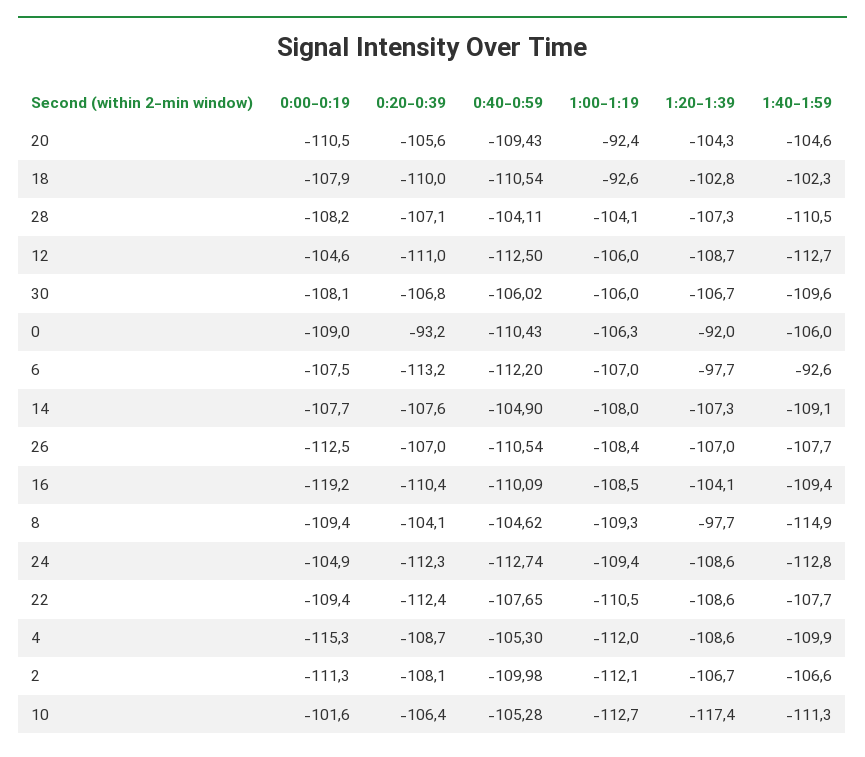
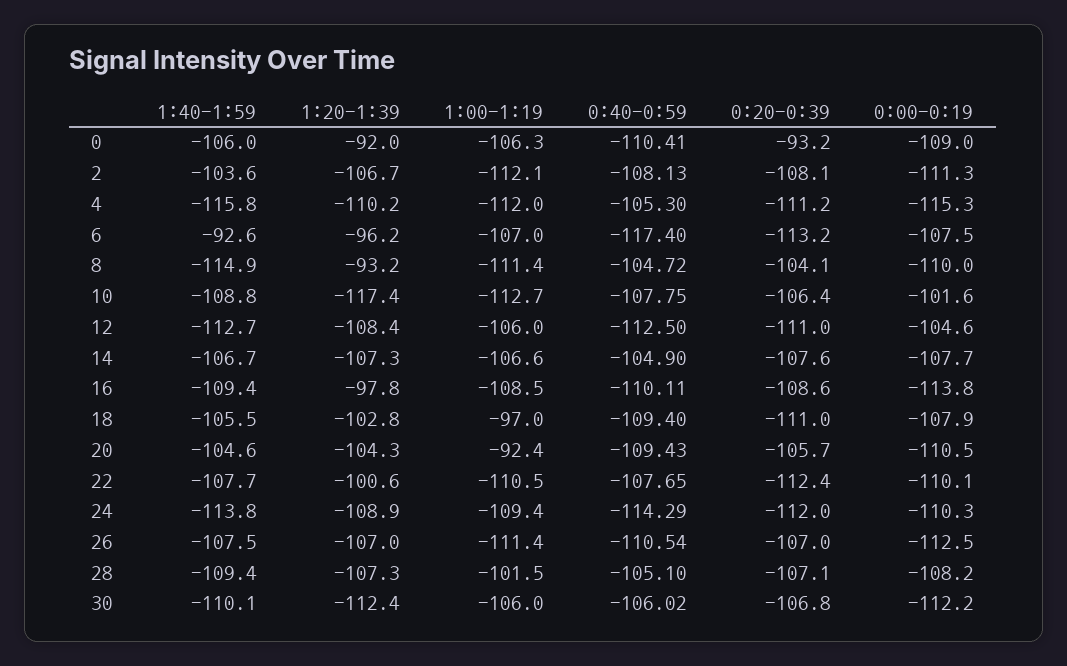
0:20-0:39, 20: -105.6 -> -105.7
0:20-0:39, 18: -110 -> -111
0:40-0:59, 18: -110.54 -> -109.4
1:00-1:19, 18: -92.6 -> -97
1:40-1:59, 18: -102.3 -> -105.5
0:40-0:59, 28: -104.11 -> -105.1
1:00-1:19, 28: -104.1 -> -101.5
1:40-1:59, 28: -110.5 -> -109.4
1:20-1:39, 12: -108.7 -> -108.4
0:00-0:19, 30: -108.1 -> -112.2
1:20-1:39, 30: -106.7 -> -112.4
1:40-1:59, 30: -109.6 -> -110.1
0:40-0:59, 0: -110.43 -> -110.41
0:40-0:59, 6: -112.2 -> -117.4
1:20-1:39, 6: -97.7 -> -96.2
1:00-1:19, 14: -108 -> -106.6
1:40-1:59, 14: -109.1 -> -106.7
1:00-1:19, 26: -108.4 -> -111.4
1:40-1:59, 26: -107.7 -> -107.5
0:00-0:19, 16: -119.2 -> -113.8
0:20-0:39, 16: -110.4 -> -108.6
0:40-0:59, 16: -110.09 -> -110.11
1:20-1:39, 16: -104.1 -> -97.8
0:00-0:19, 8: -109.4 -> -110
0:40-0:59, 8: -104.62 -> -104.72
1:00-1:19, 8: -109.3 -> -111.4
1:20-1:39, 8: -97.7 -> -93.2
0:00-0:19, 24: -104.9 -> -110.3
0:20-0:39, 24: -112.3 -> -112
0:40-0:59, 24: -112.74 -> -114.29
1:20-1:39, 24: -108.6 -> -108.9
1:40-1:59, 24: -112.8 -> -113.8
0:00-0:19, 22: -109.4 -> -110.1
1:20-1:39, 22: -108.6 -> -100.6
0:20-0:39, 4: -108.7 -> -111.2
1:20-1:39, 4: -108.6 -> -110.2
1:40-1:59, 4: -109.9 -> -115.8
0:40-0:59, 2: -109.98 -> -108.13
1:40-1:59, 2: -106.6 -> -103.6
0:40-0:59, 10: -105.28 -> -107.75
1:40-1:59, 10: -111.3 -> -108.8

